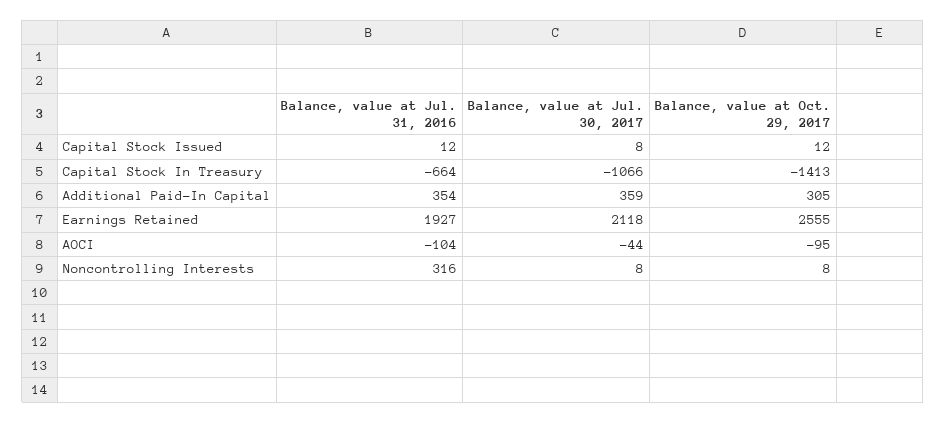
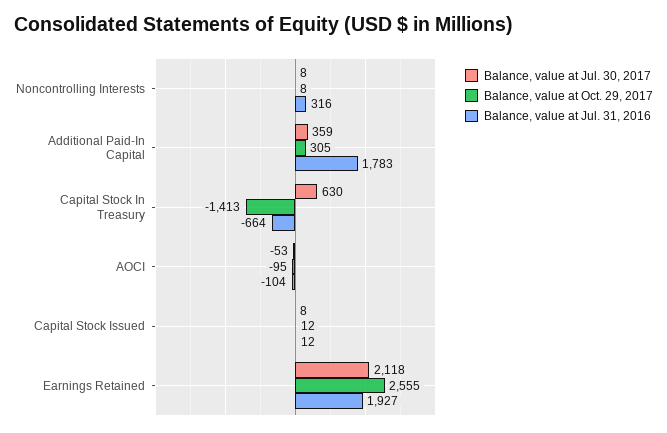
Balance, value at Jul. 30, 2017, Capital Stock In Treasury: -1066 -> 630
Balance, value at Jul. 31, 2016, Additional Paid-In Capital: 354 -> 1783
Balance, value at Jul. 30, 2017, AOCI: -44 -> -53

